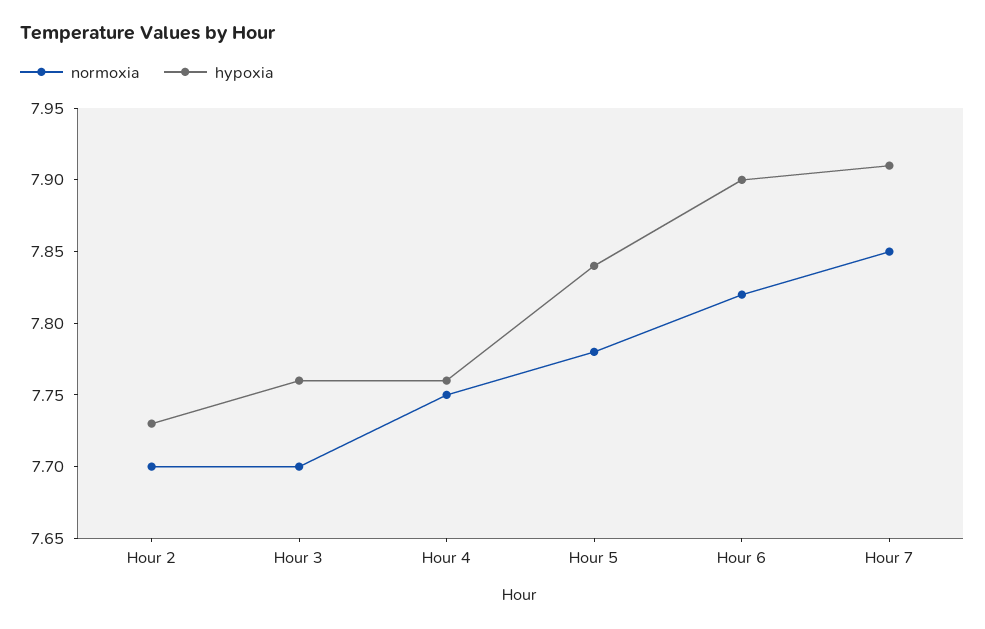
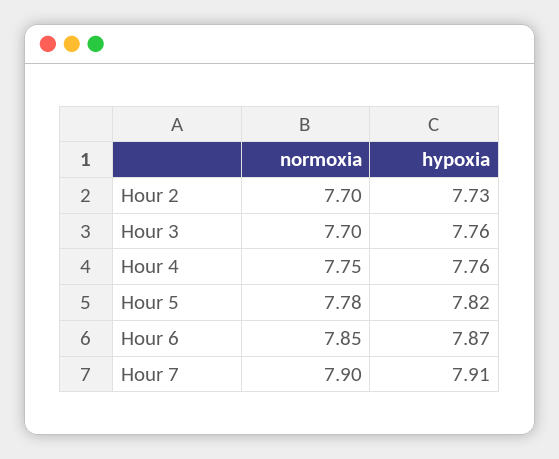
hypoxia, Hour 5: 7.84 -> 7.82
normoxia, Hour 6: 7.82 -> 7.85
hypoxia, Hour 6: 7.9 -> 7.87
normoxia, Hour 7: 7.85 -> 7.9

